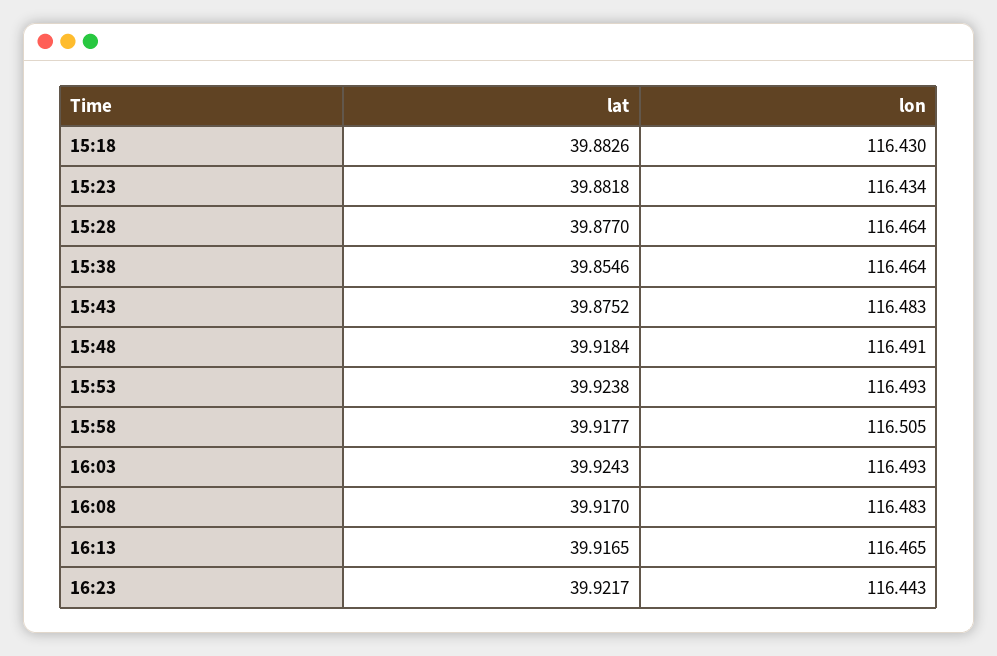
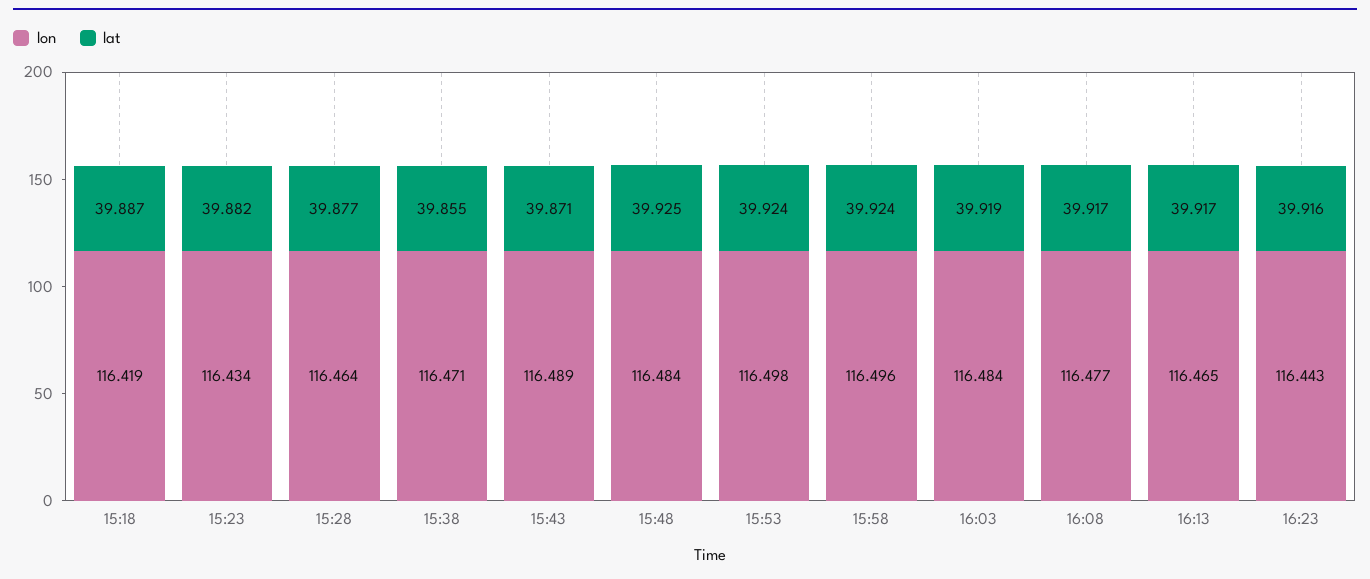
lat, 15:18: 39.8826 -> 39.887
lon, 15:18: 116.43 -> 116.419
lon, 15:38: 116.464 -> 116.471
lat, 15:43: 39.8752 -> 39.871
lon, 15:43: 116.483 -> 116.489
lat, 15:48: 39.9184 -> 39.925
lon, 15:48: 116.491 -> 116.484
lon, 15:53: 116.493 -> 116.498
lat, 15:58: 39.9177 -> 39.924
lon, 15:58: 116.505 -> 116.496
lat, 16:03: 39.9243 -> 39.919
lon, 16:03: 116.493 -> 116.484
lon, 16:08: 116.483 -> 116.477
lat, 16:23: 39.9217 -> 39.916

